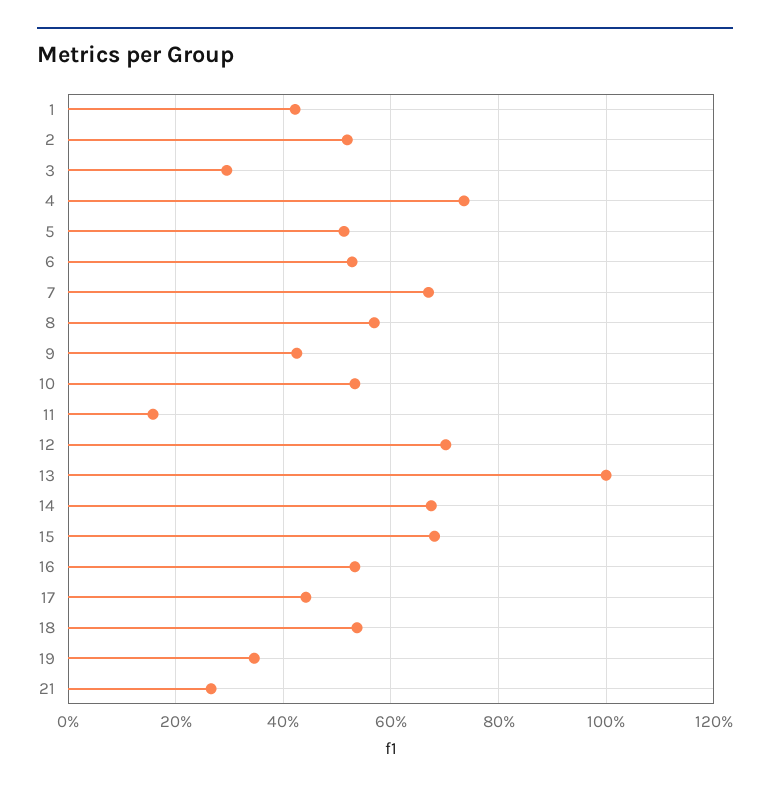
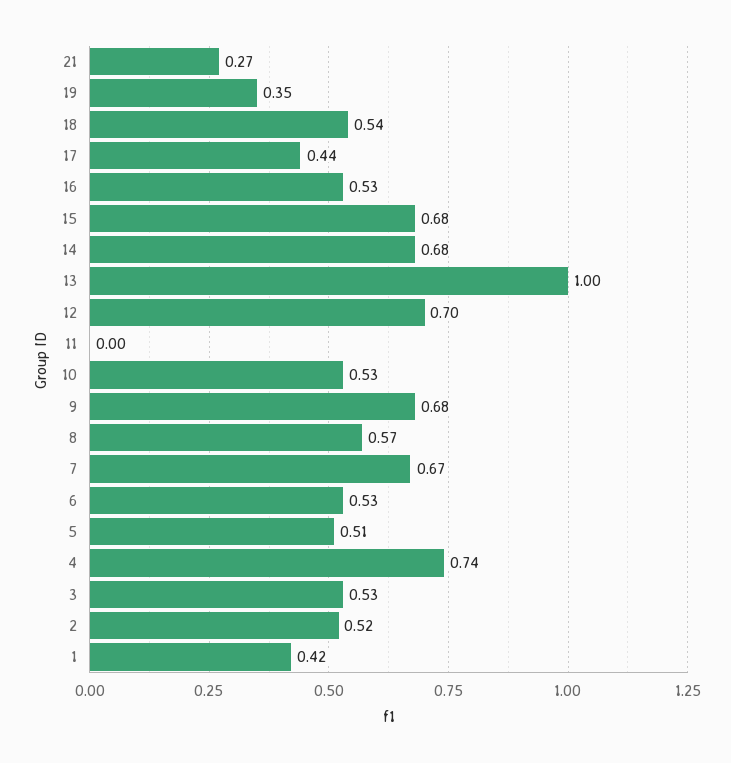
3: 0.3 -> 0.53
9: 0.42 -> 0.68
11: 0.16 -> 0

